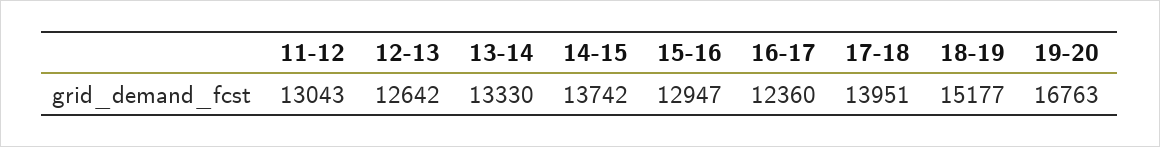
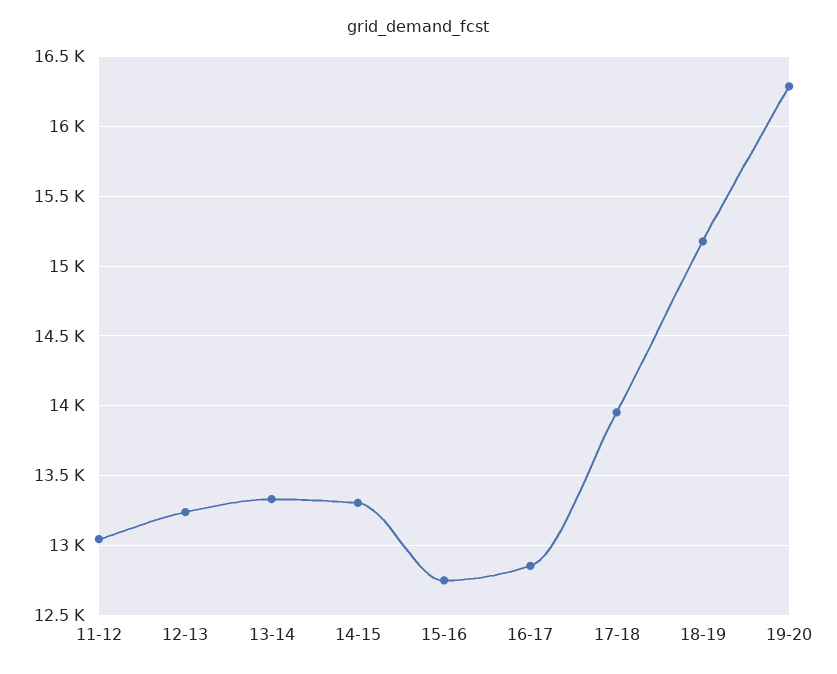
12-13: 12642 -> 13250
14-15: 13742 -> 13300
15-16: 12947 -> 12750
16-17: 12360 -> 12850
19-20: 16763 -> 16300

